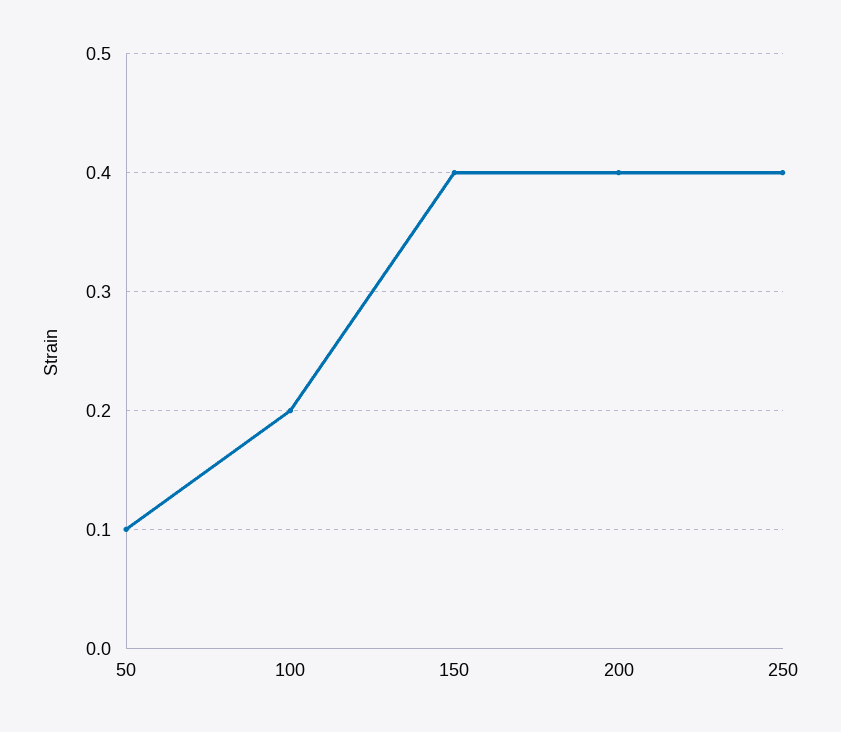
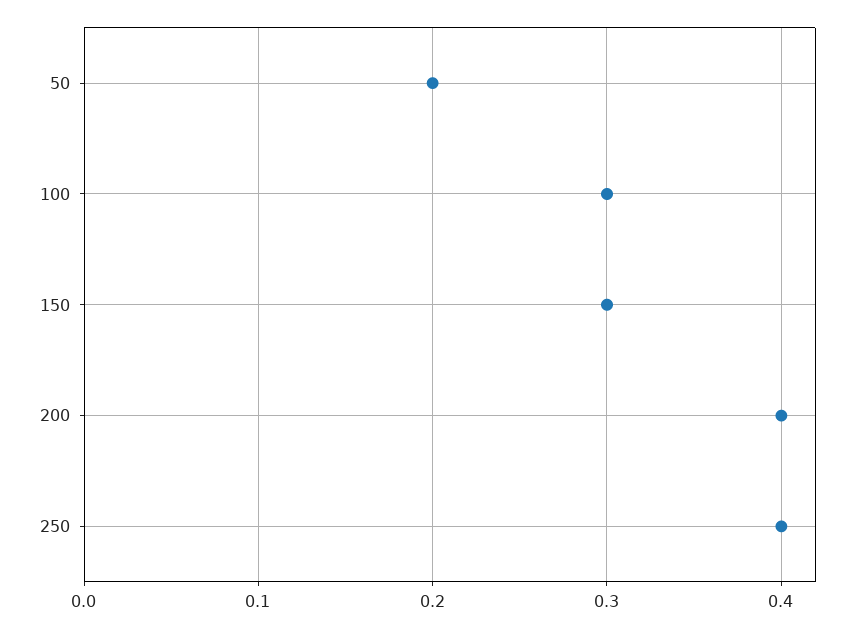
50: 0.1 -> 0.2
100: 0.2 -> 0.3
150: 0.4 -> 0.3

